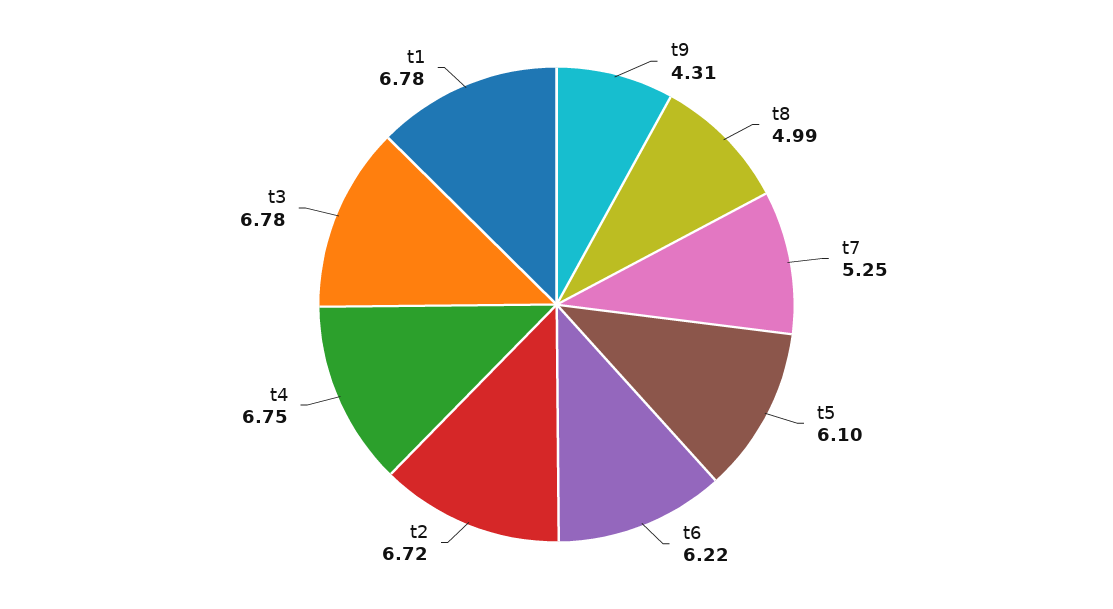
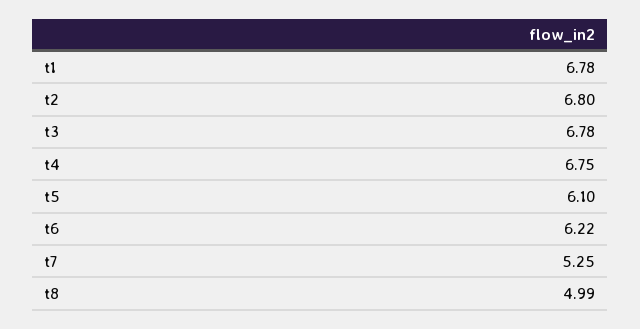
t9: 4.31 -> none
t2: 6.72 -> 6.8

